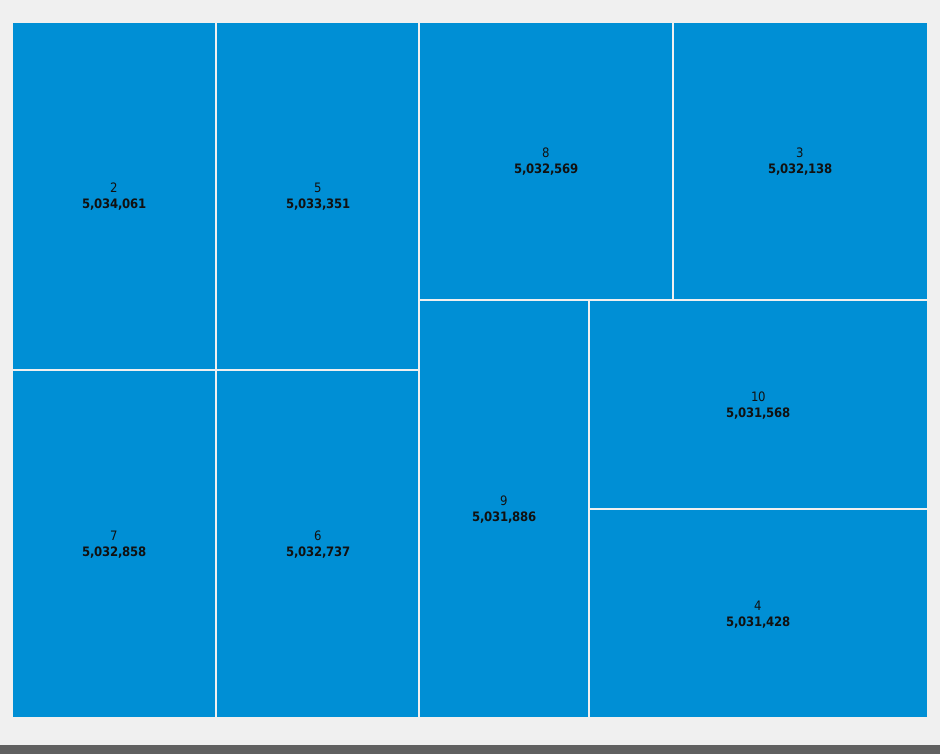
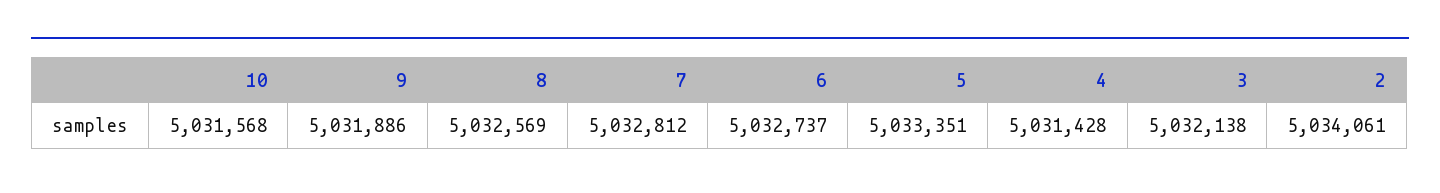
7: 5032858 -> 5032812

